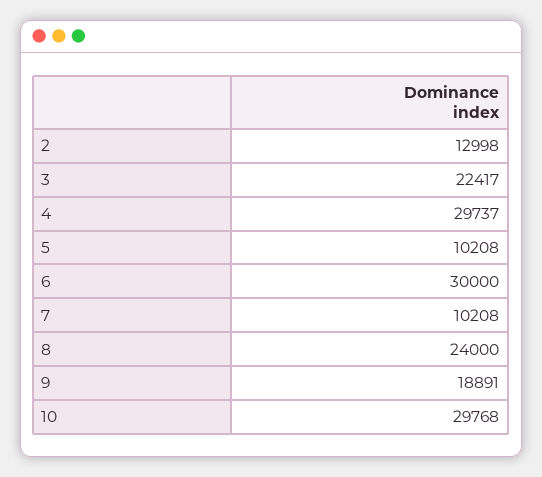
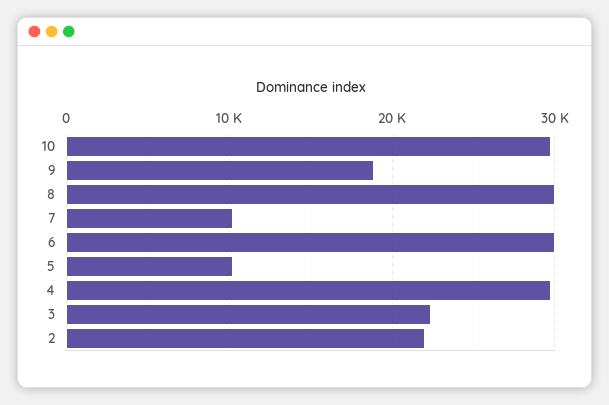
2: 12998 -> 22000
8: 24000 -> 30000

